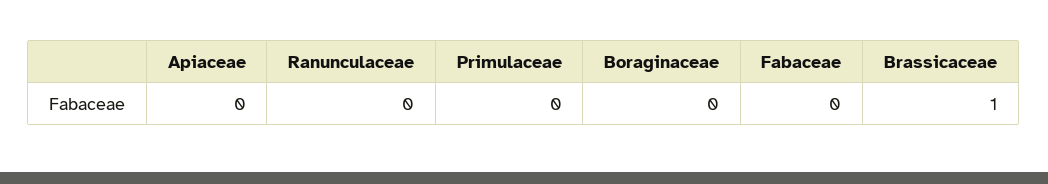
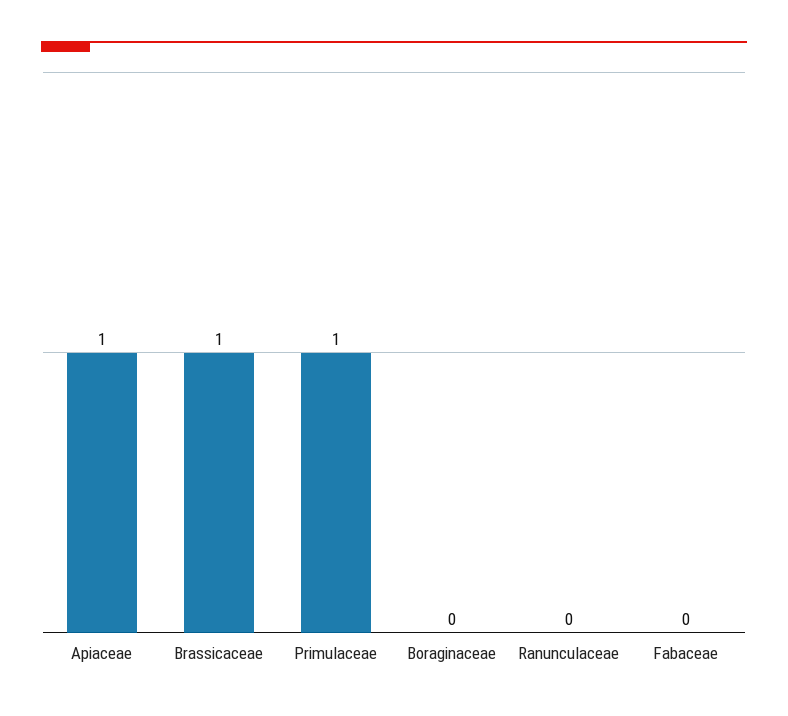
Apiaceae: 0 -> 1
Primulaceae: 0 -> 1

